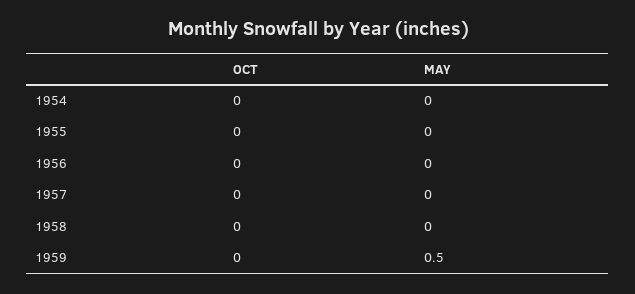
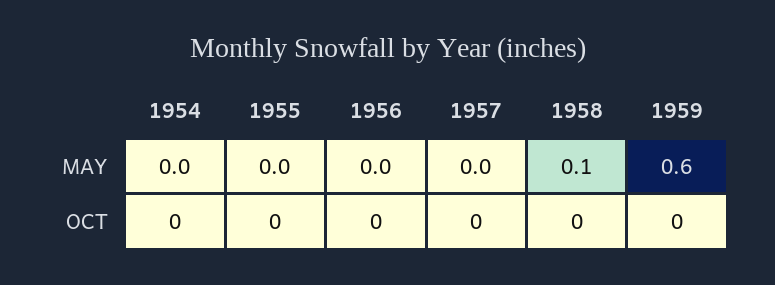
MAY, 1958: 0 -> 0.1
MAY, 1959: 0.5 -> 0.6

